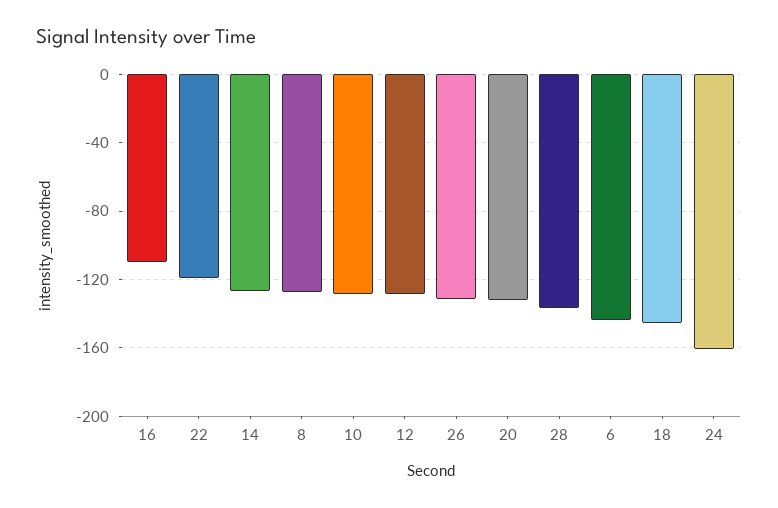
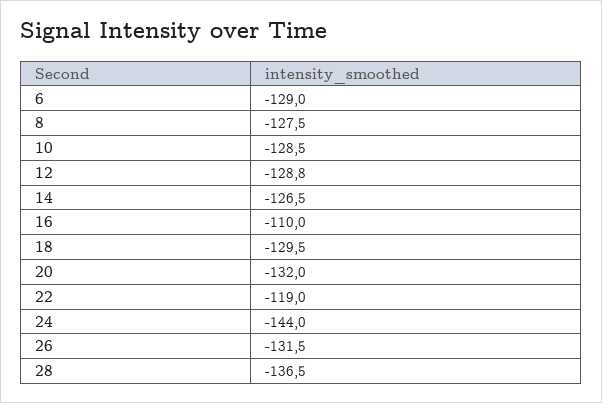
6: -145 -> -129
18: -145 -> -129.5
24: -160 -> -144

